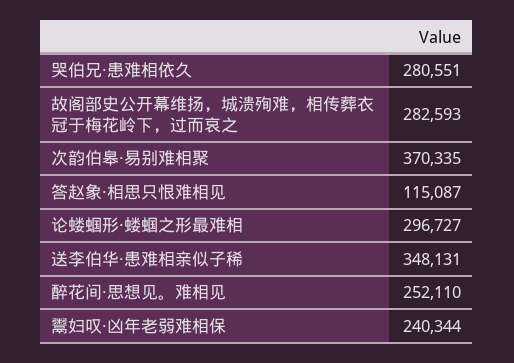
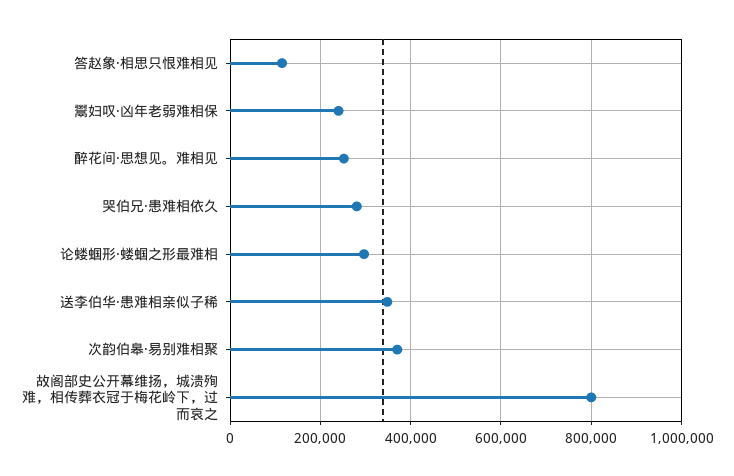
故阁部史公开幕维扬，城溃殉难，相传葬衣冠于梅花岭下，过而哀之: 282593 -> 800000

